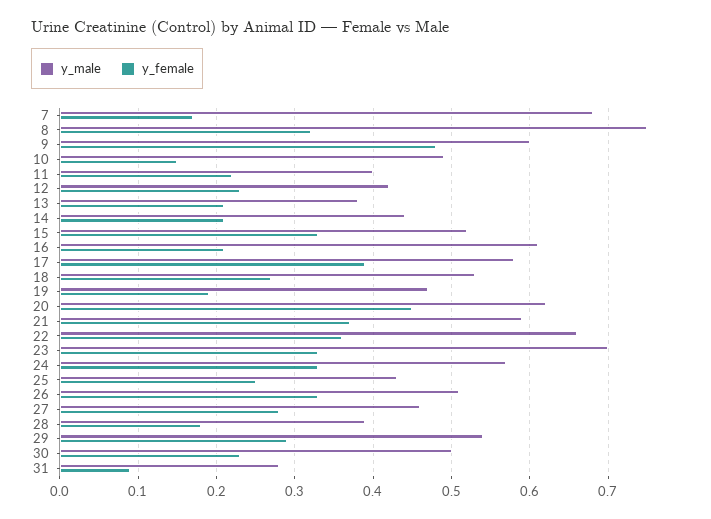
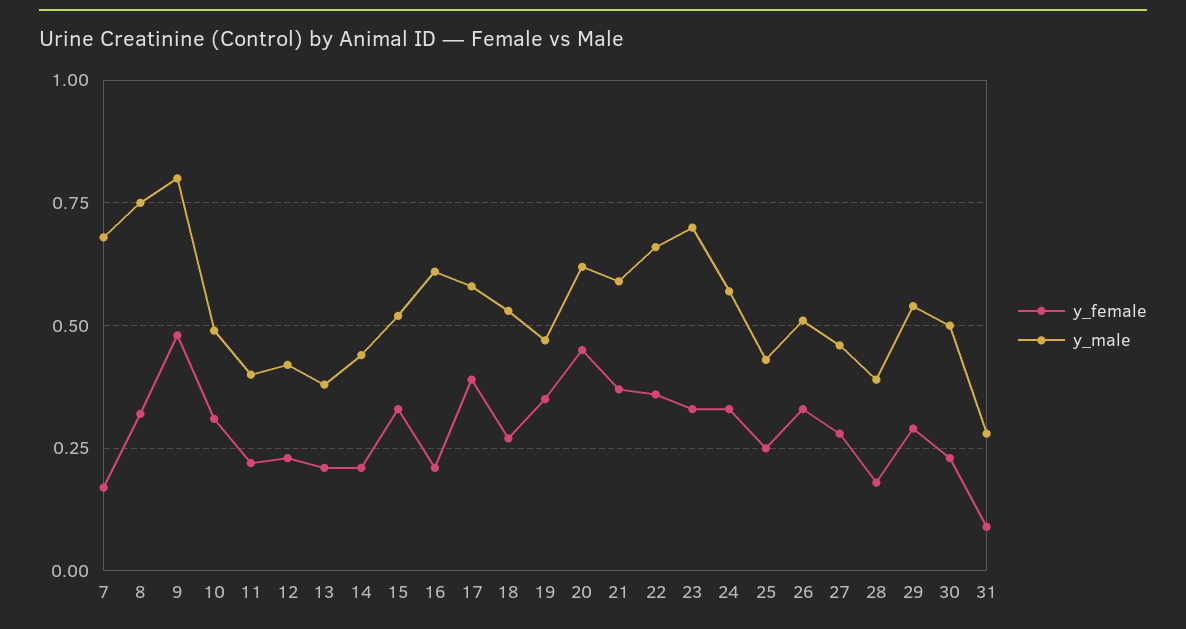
y_male, 9: 0.6 -> 0.8
y_female, 10: 0.15 -> 0.3
y_female, 19: 0.19 -> 0.35

